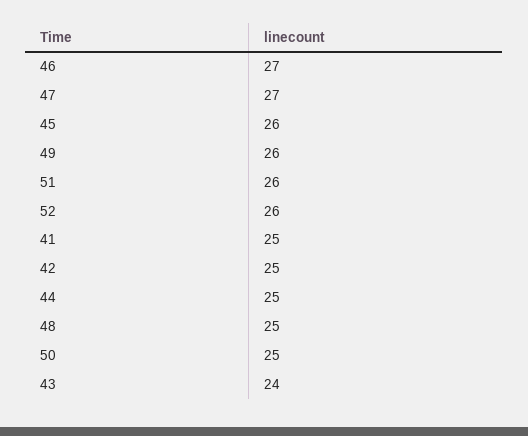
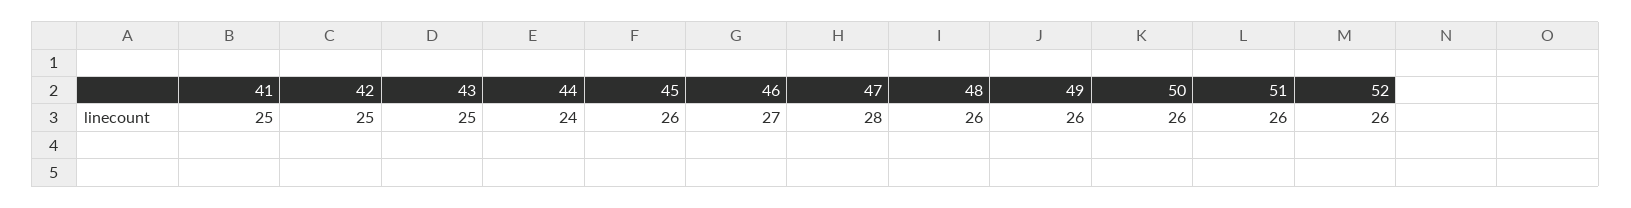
47: 27 -> 28
44: 25 -> 24
48: 25 -> 26
50: 25 -> 26
43: 24 -> 25

